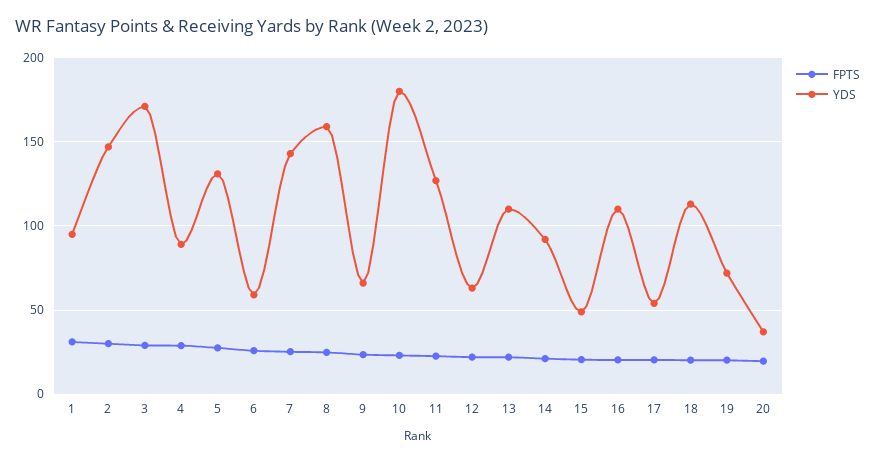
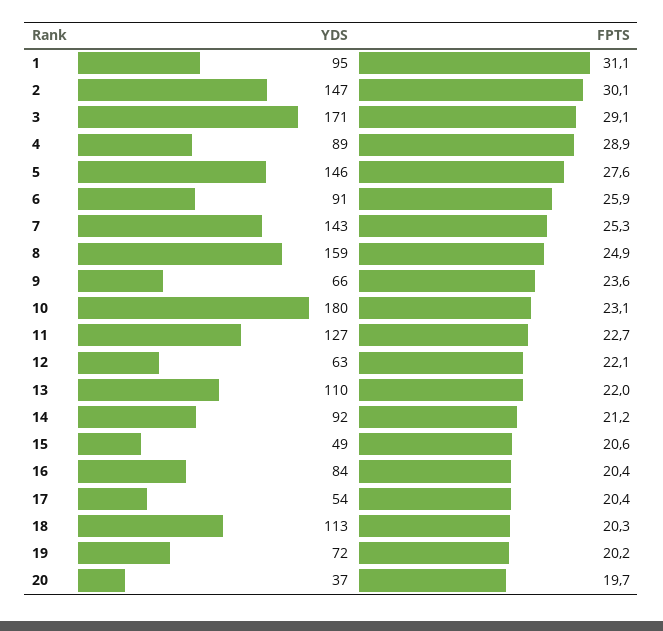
YDS, 5: 130 -> 146
YDS, 6: 60 -> 91
YDS, 16: 110 -> 84

